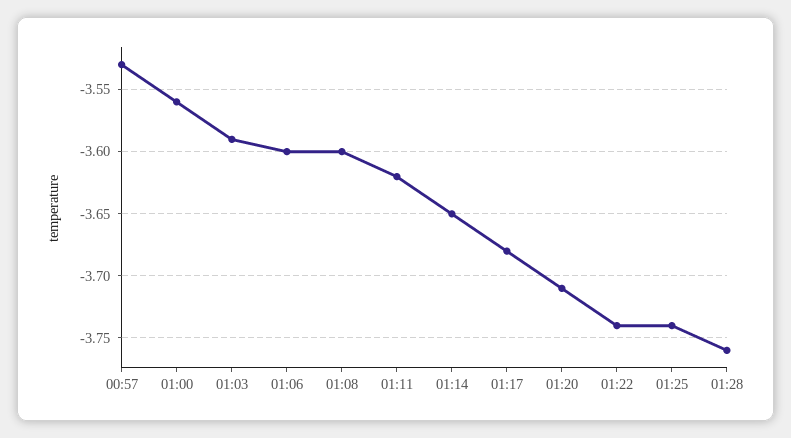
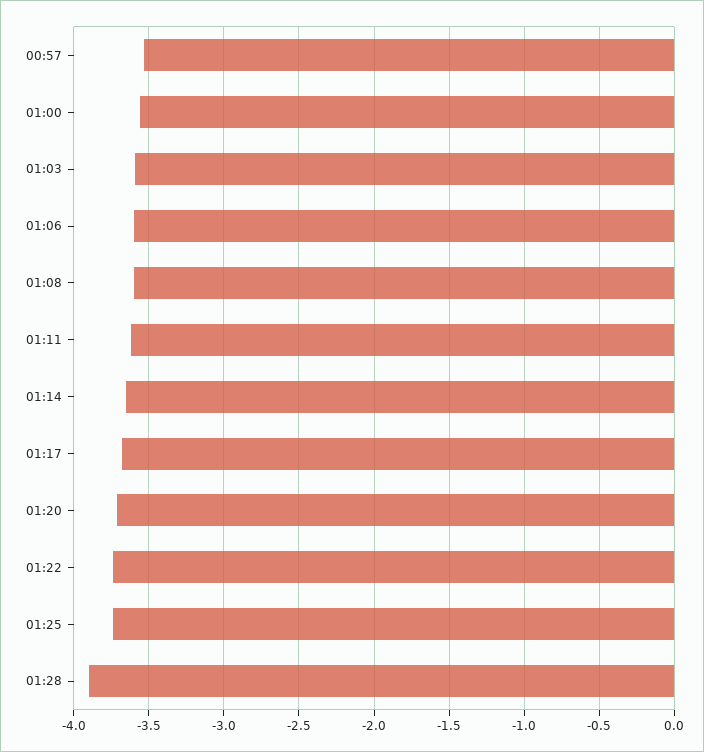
01:28: -3.76 -> -3.9

